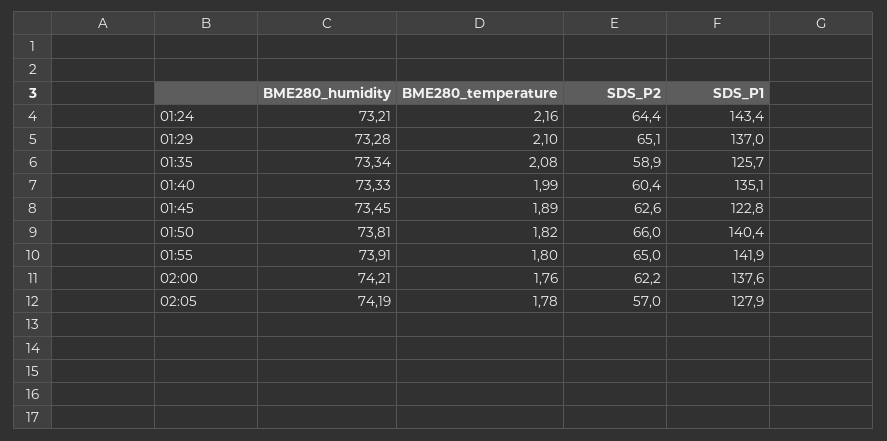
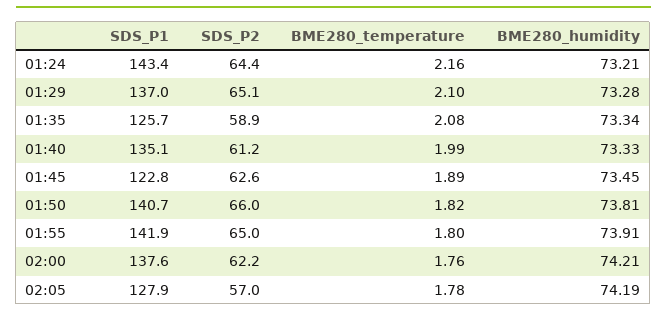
SDS_P2, 01:40: 60.4 -> 61.2
SDS_P1, 01:50: 140.4 -> 140.7

